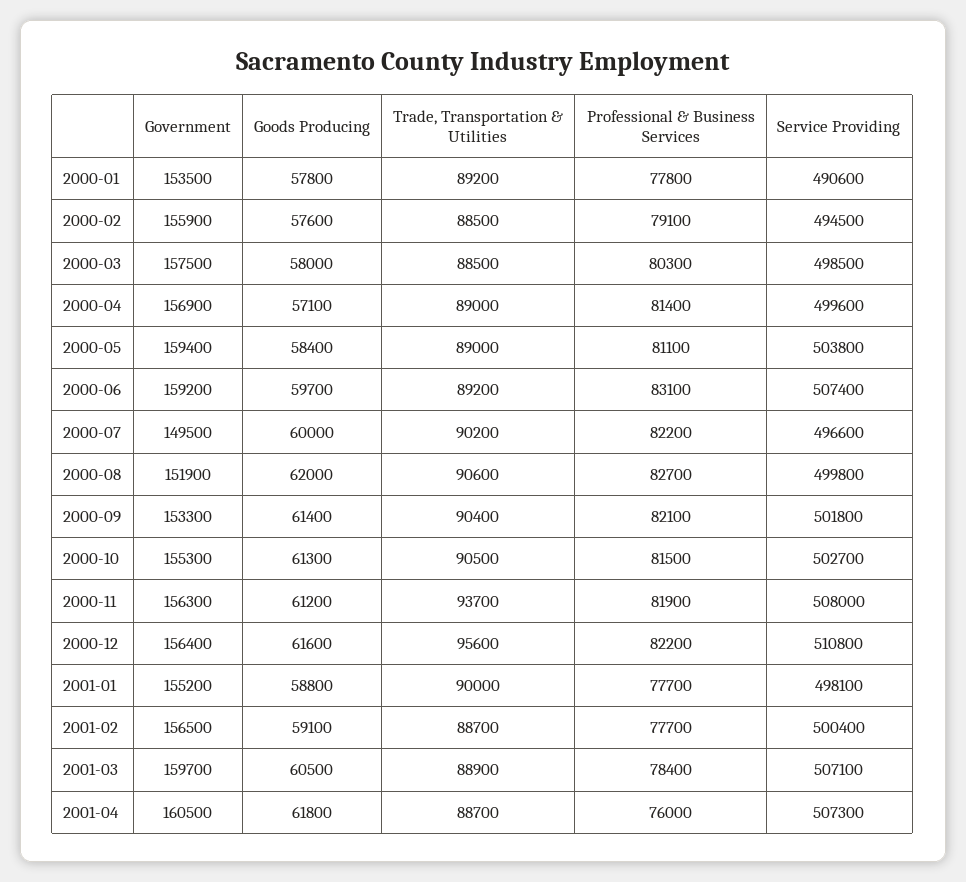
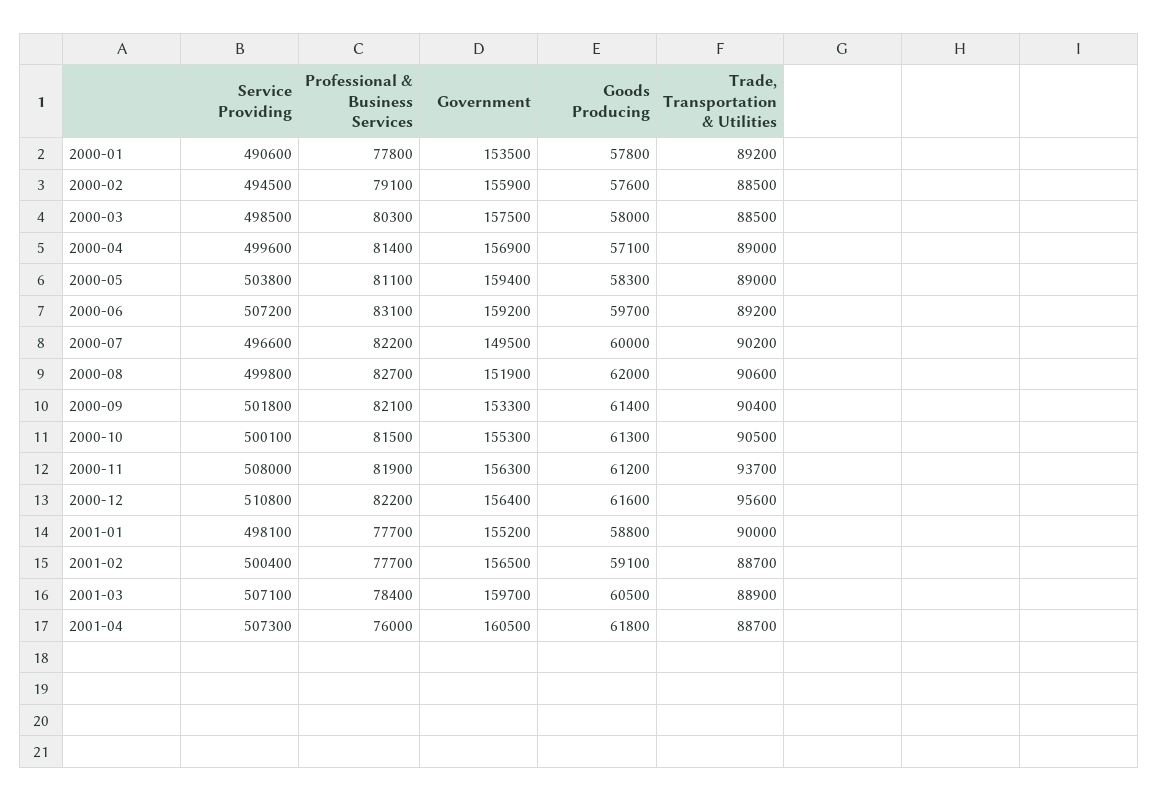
Goods Producing, 2000-05: 58400 -> 58300
Service Providing, 2000-06: 507400 -> 507200
Service Providing, 2000-10: 502700 -> 500100

